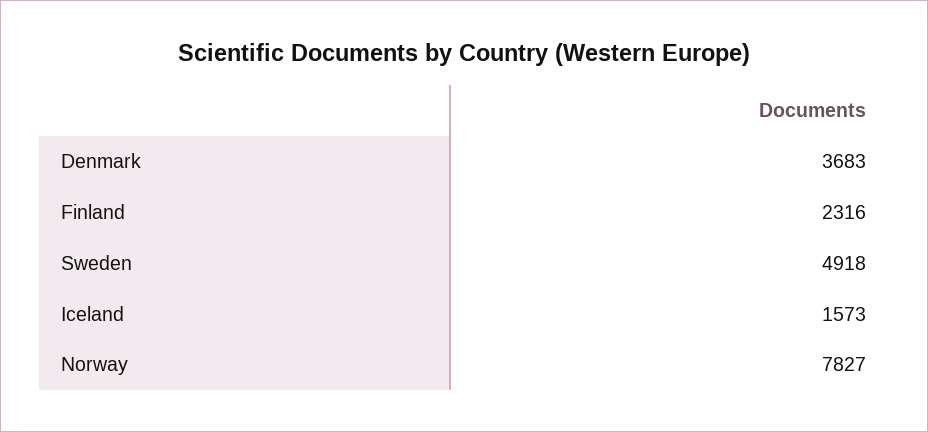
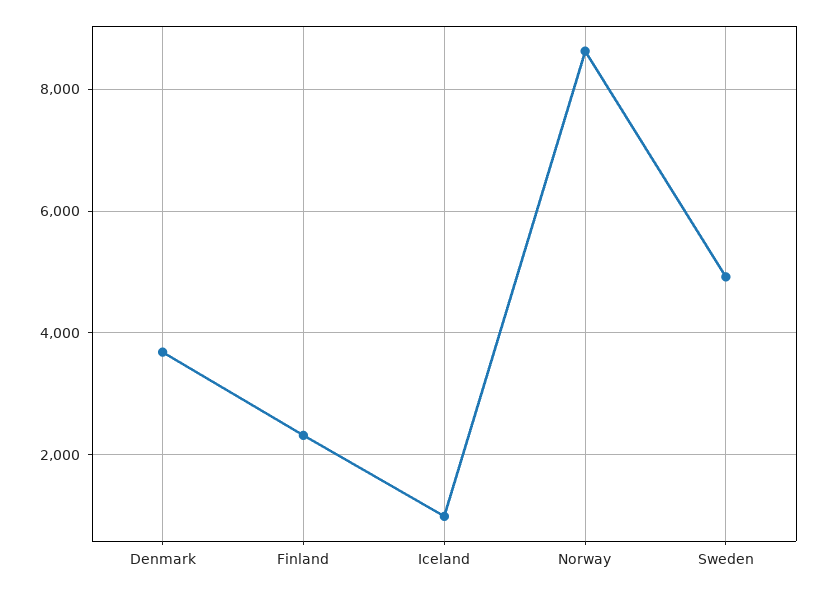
Iceland: 1573 -> 1000
Norway: 7827 -> 8600

